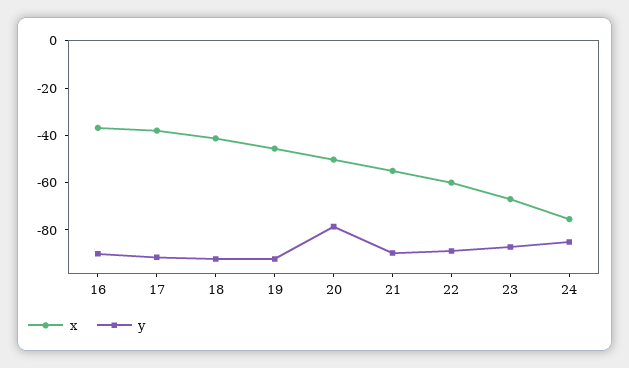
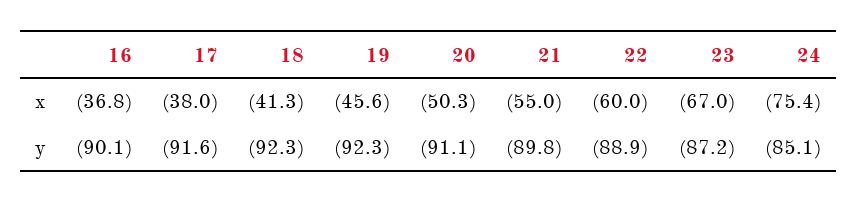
y, 20: -80 -> -91.1

